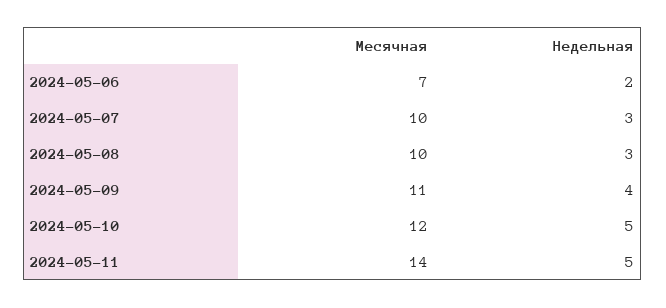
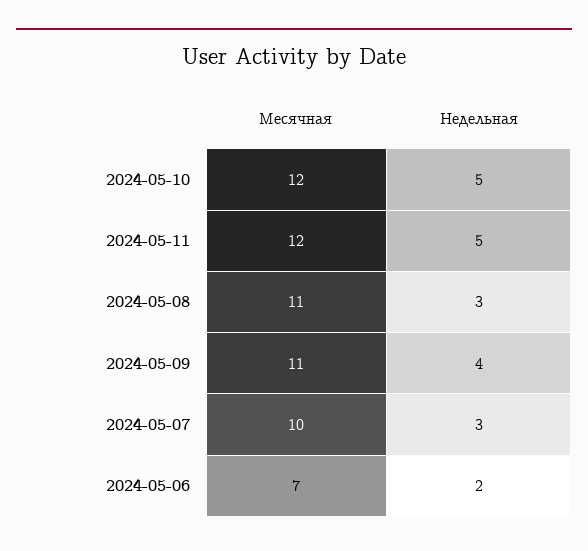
Месячная, 2024-05-08: 10 -> 11
Месячная, 2024-05-11: 14 -> 12

